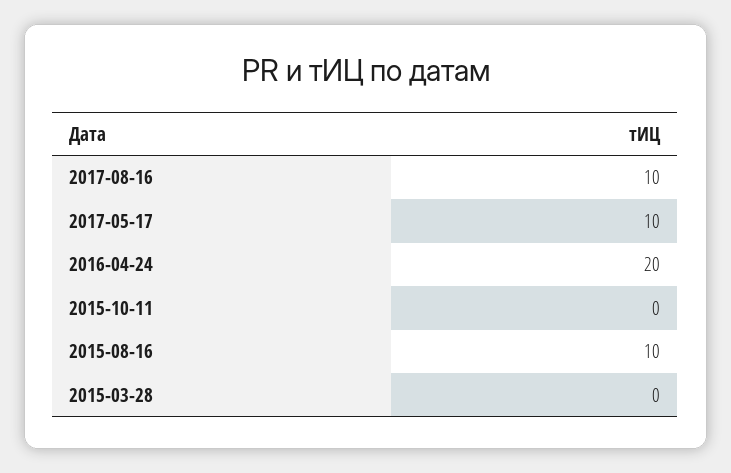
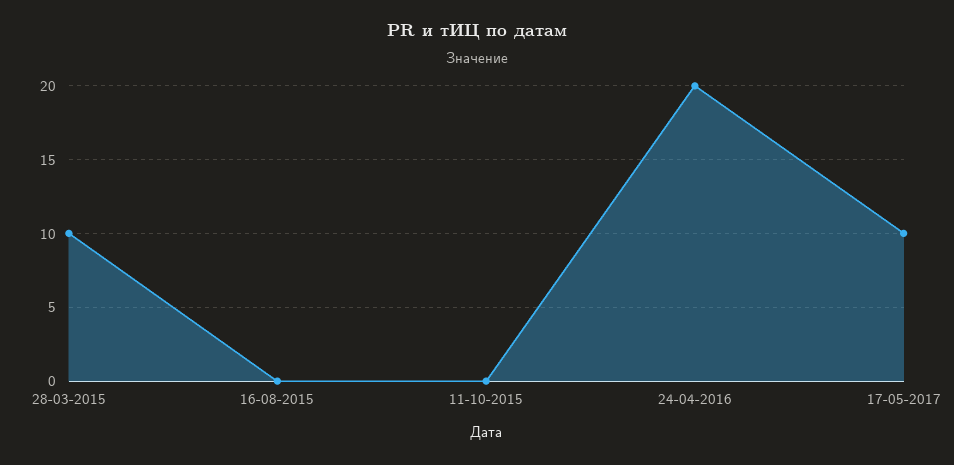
2017-08-16: 10 -> none
2015-08-16: 10 -> 0
2015-03-28: 0 -> 10

